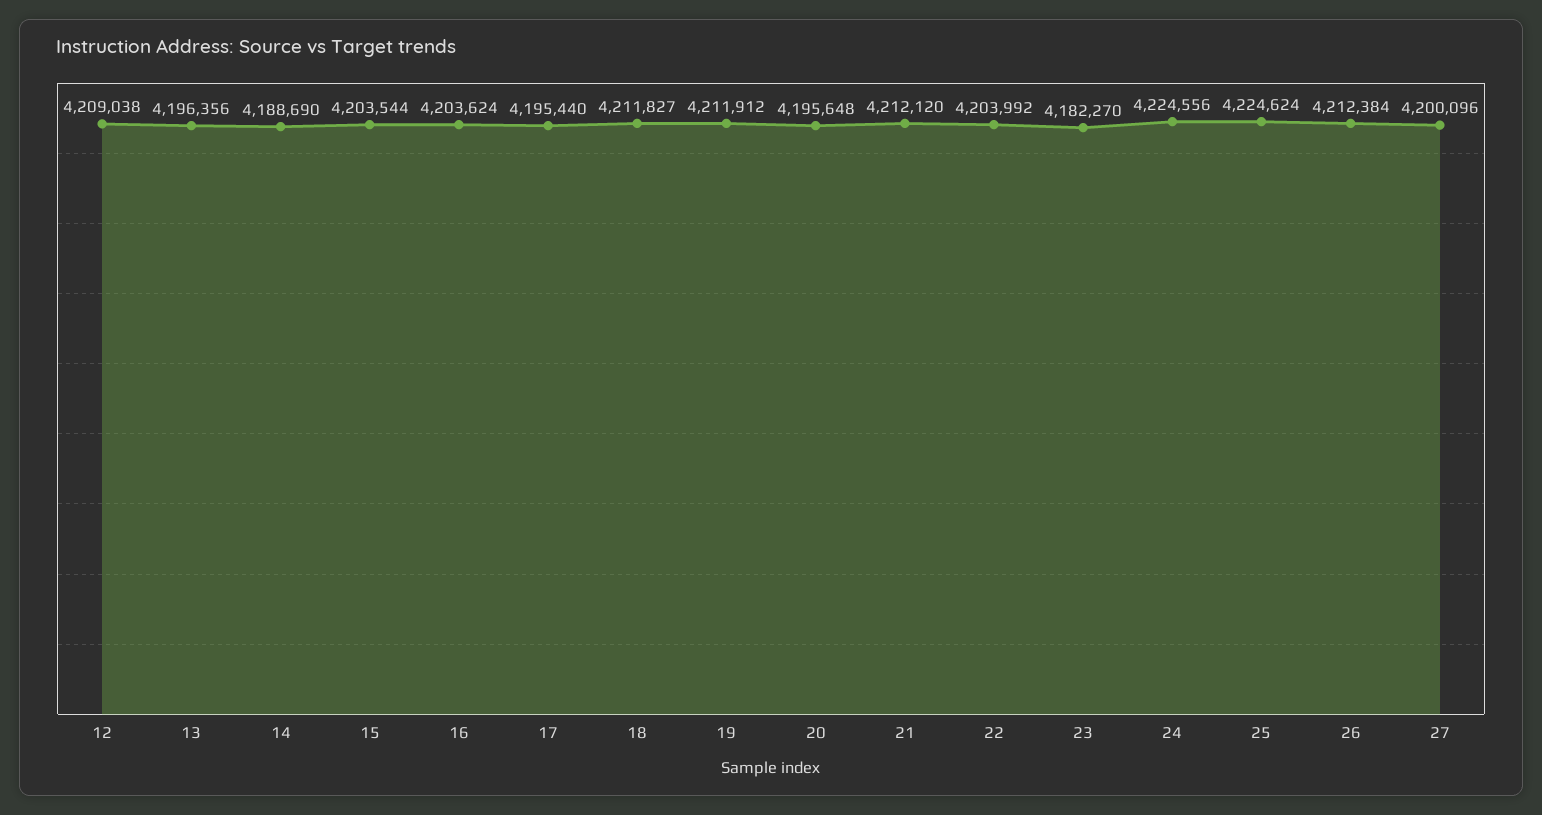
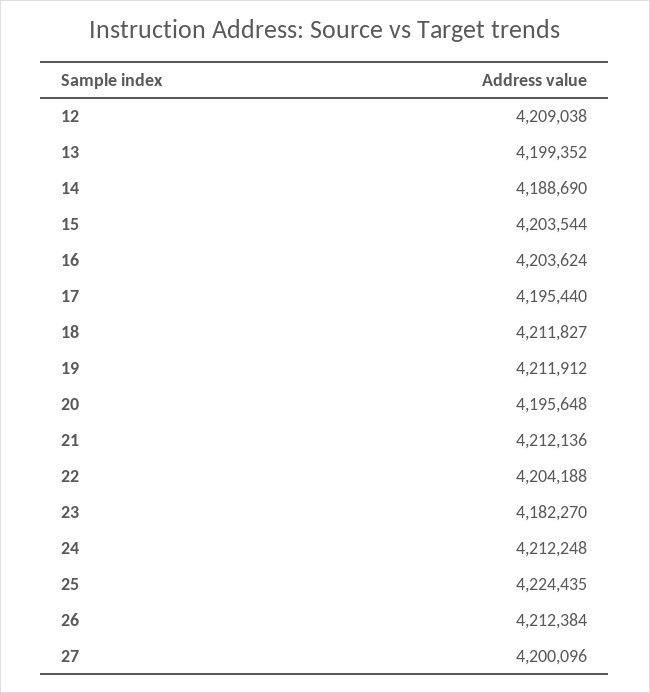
13: 4196356 -> 4199352
21: 4212120 -> 4212136
22: 4203992 -> 4204188
24: 4224556 -> 4212248
25: 4224624 -> 4224435

